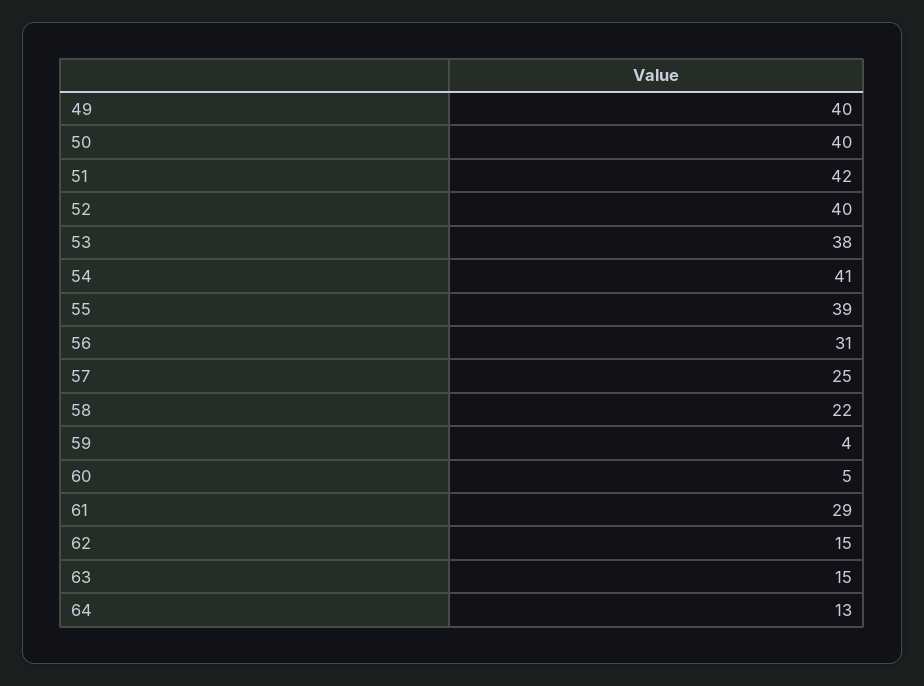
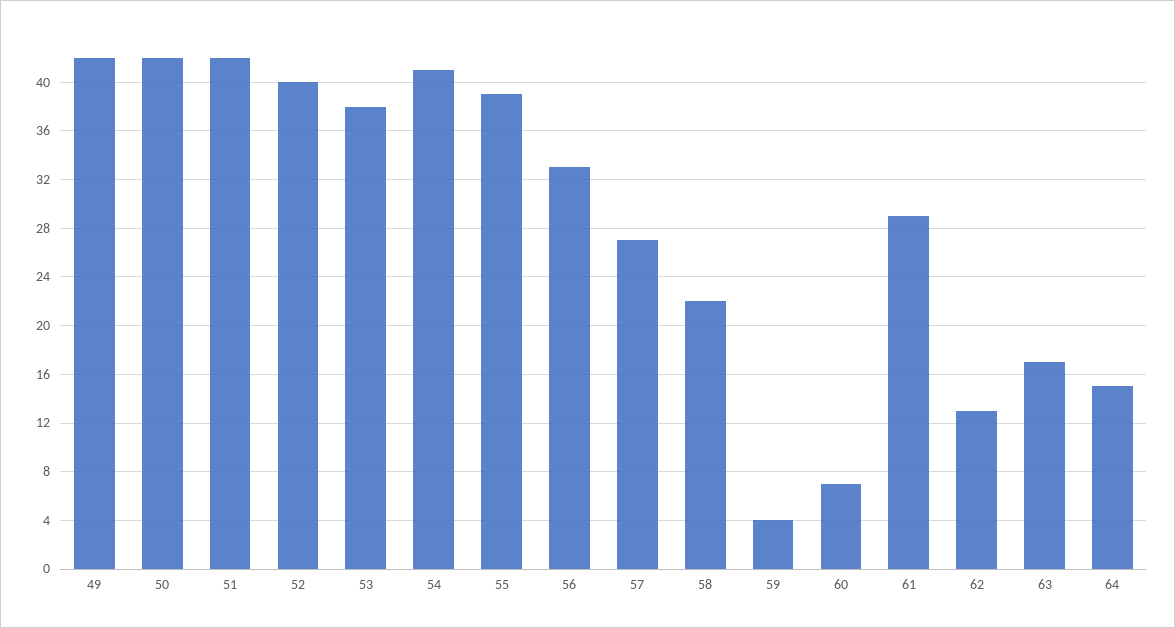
49: 40 -> 42
50: 40 -> 42
56: 31 -> 33
57: 25 -> 27
60: 5 -> 7
62: 15 -> 13
63: 15 -> 17
64: 13 -> 15

